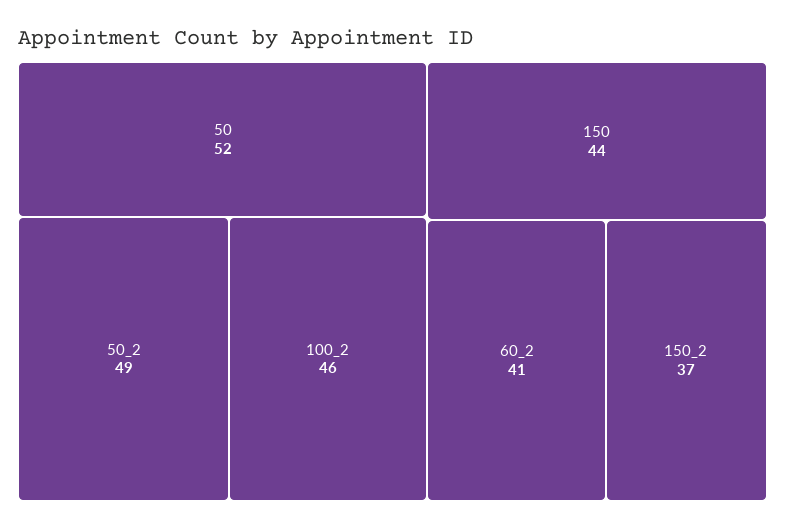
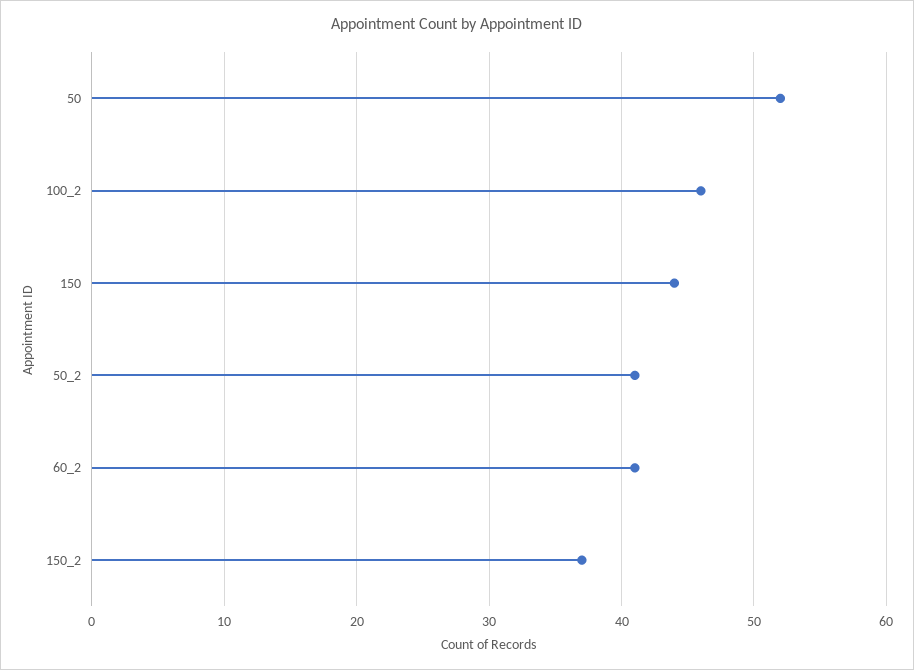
50_2: 49 -> 41

